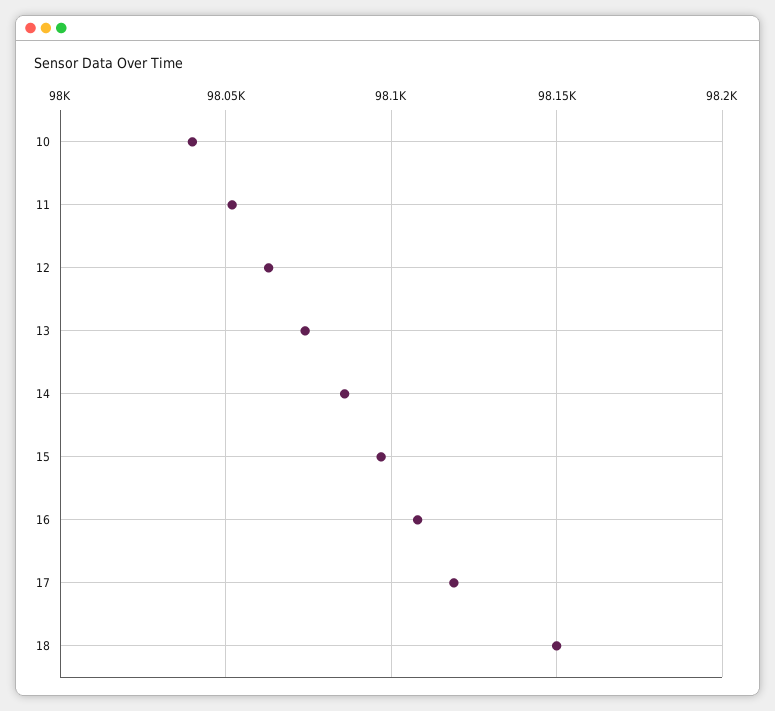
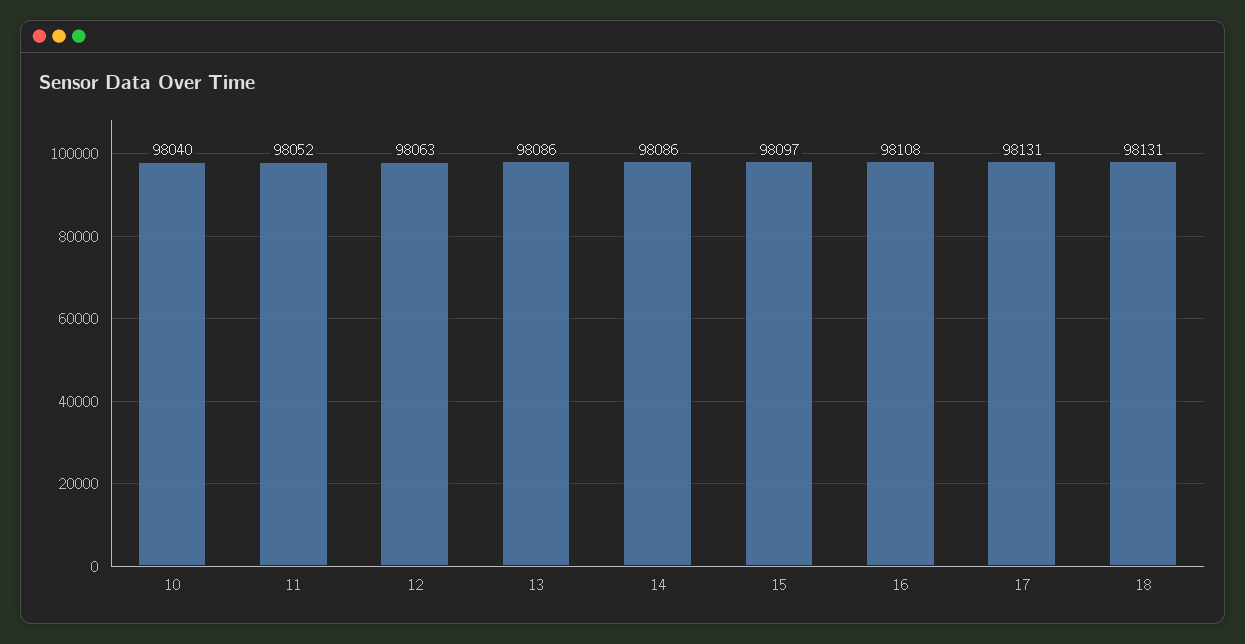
13: 98075 -> 98086
17: 98120 -> 98131
18: 98150 -> 98131

